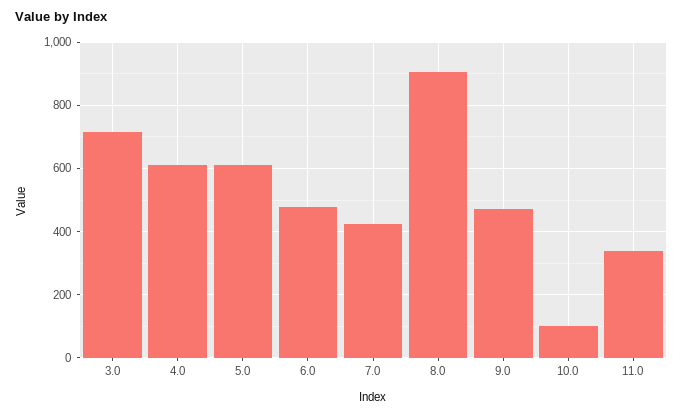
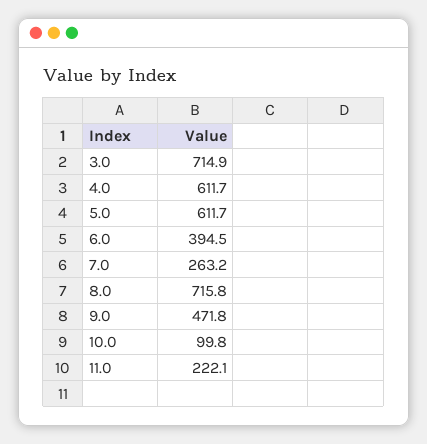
6.0: 480 -> 394.5
7.0: 420 -> 263.2
8.0: 900 -> 715.8
11.0: 340 -> 222.1

